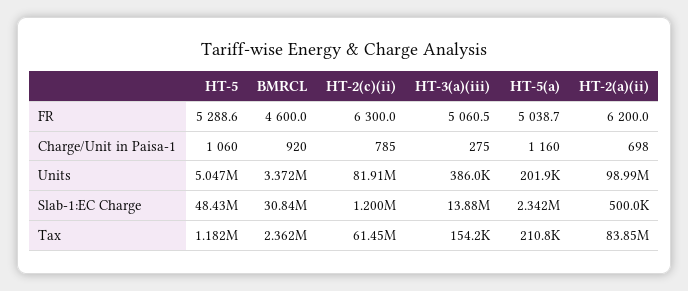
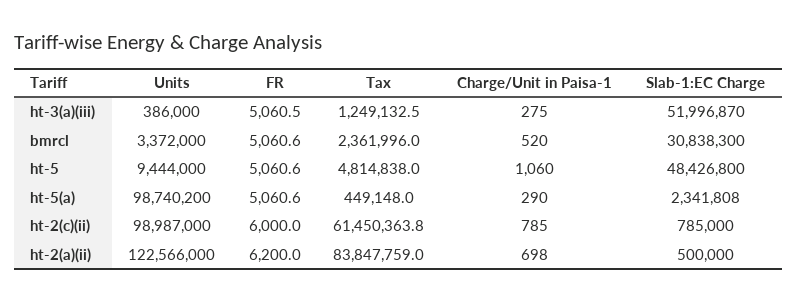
HT-5, FR: 5288.6 -> 5060.6
BMRCL, FR: 4600 -> 5060.6
HT-2(c)(ii), FR: 6300 -> 6000
HT-5(a), FR: 5038.7 -> 5060.6
BMRCL, Charge/Unit in Paisa-1: 920 -> 520
HT-5(a), Charge/Unit in Paisa-1: 1160 -> 290
HT-5, Units: 5047000 -> 9444000
HT-2(c)(ii), Units: 81910000 -> 98987000
HT-5(a), Units: 201900 -> 98740200
HT-2(a)(ii), Units: 98990000 -> 122566000
HT-2(c)(ii), Slab-1:EC Charge: 1200000 -> 785000
HT-3(a)(iii), Slab-1:EC Charge: 13880000 -> 51996870
HT-5, Tax: 1182000 -> 4814838
HT-3(a)(iii), Tax: 154200 -> 1249132.5
HT-5(a), Tax: 210800 -> 449148

